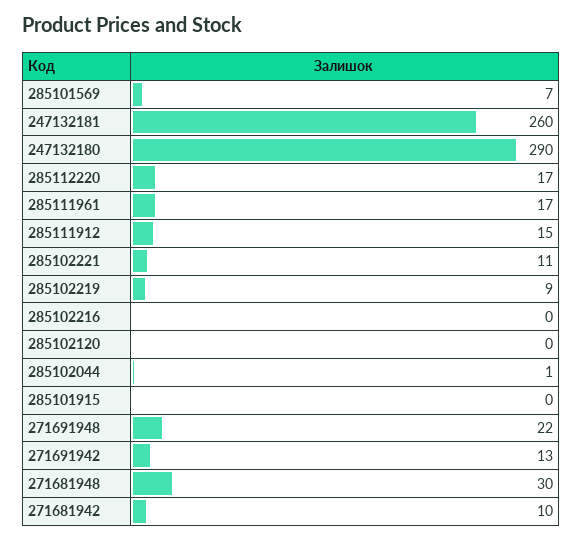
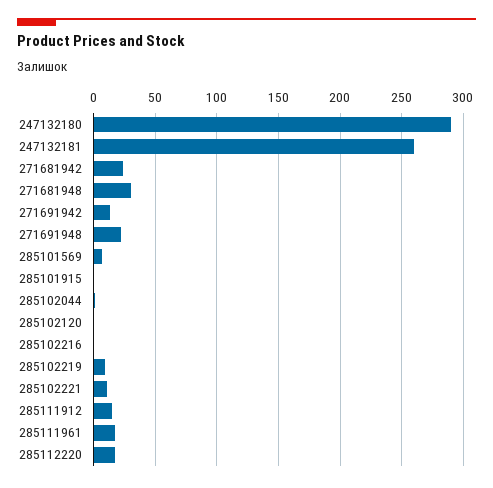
271681942: 10 -> 25

